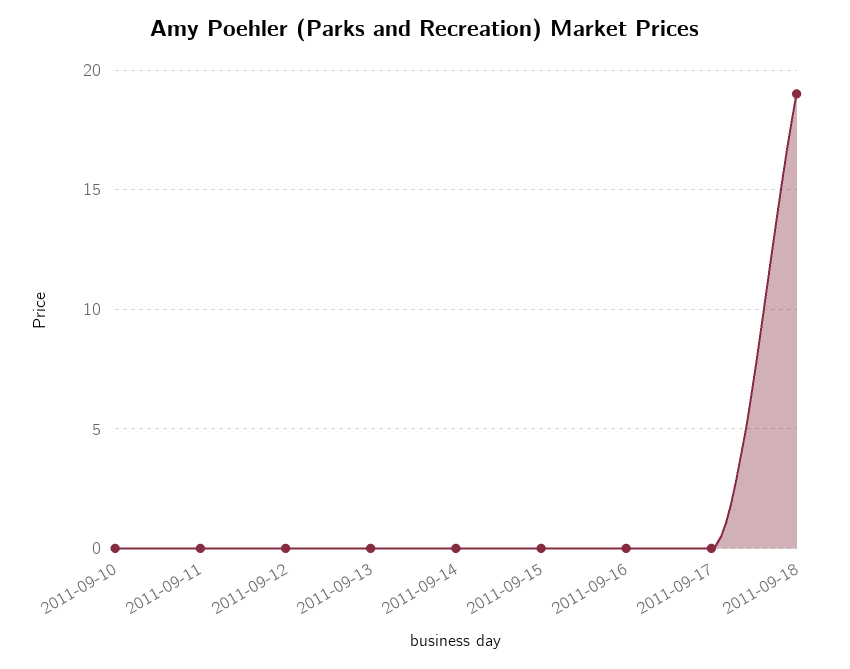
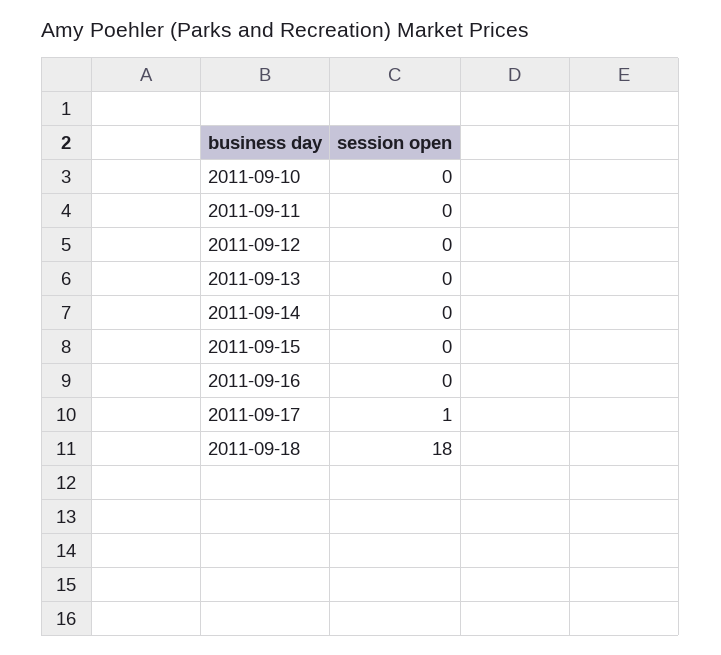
2011-09-17: 0 -> 1
2011-09-18: 19 -> 18

